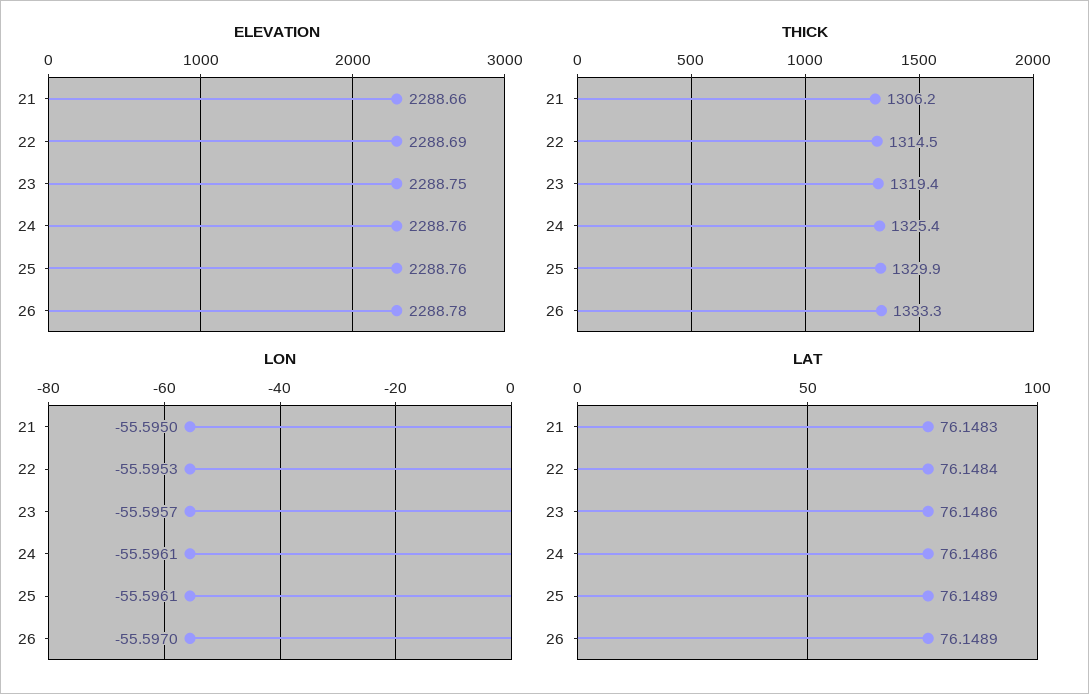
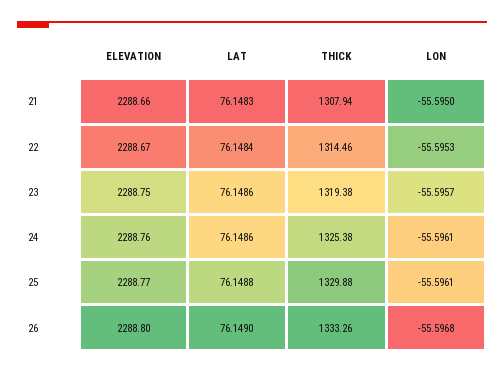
ELEVATION, 22: 2288.69 -> 2288.67
ELEVATION, 25: 2288.76 -> 2288.77
ELEVATION, 26: 2288.78 -> 2288.8
THICK, 21: 1306.2 -> 1307.94
LON, 26: -55.597 -> -55.5968
LAT, 25: 76.1489 -> 76.1488
LAT, 26: 76.1489 -> 76.149

